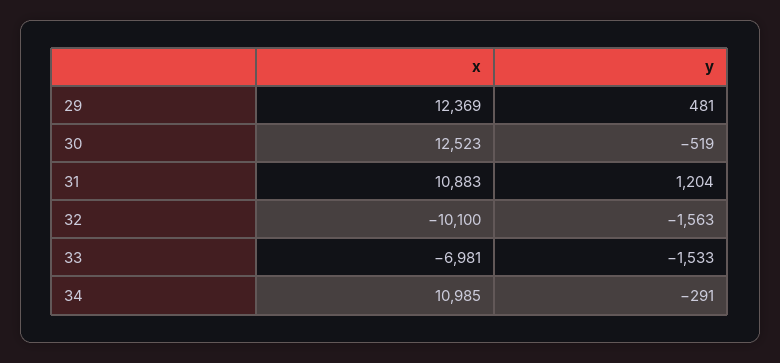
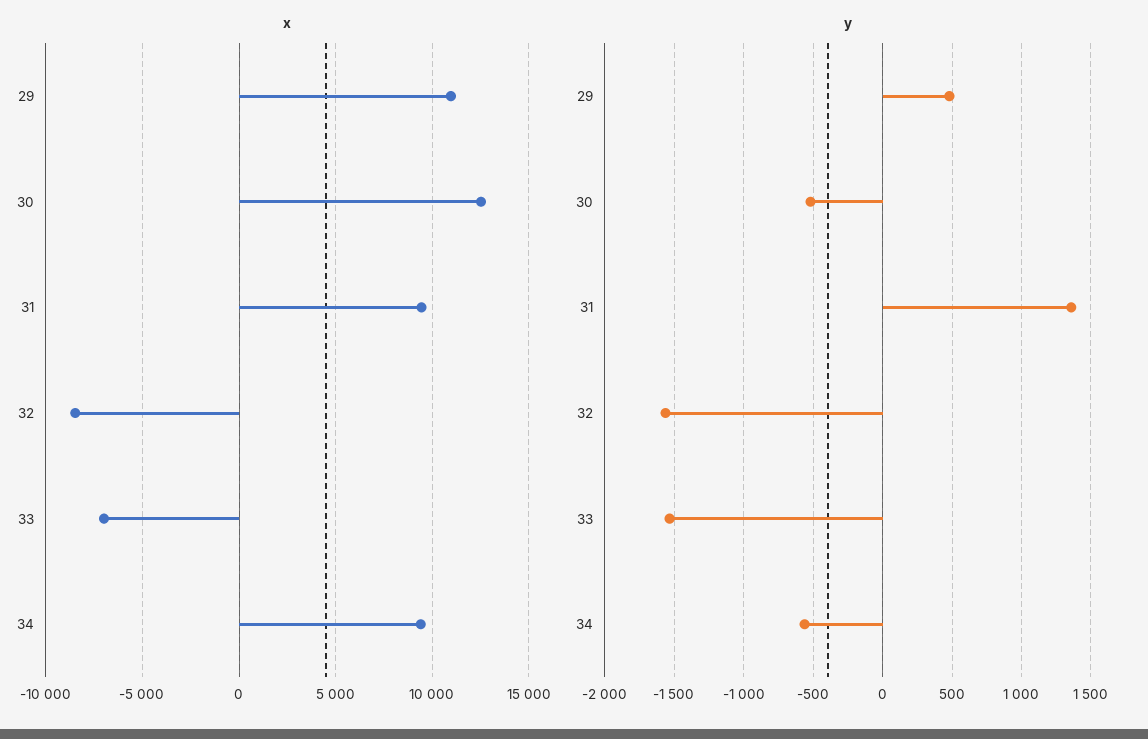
x, 29: 12369 -> 11000
x, 31: 10883 -> 9500
y, 31: 1204 -> 1350
x, 32: -10100 -> -8500
x, 34: 10985 -> 9500
y, 34: -291 -> -550

